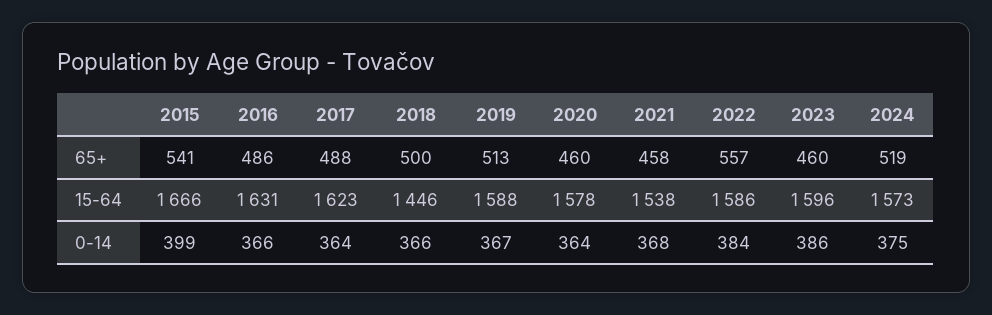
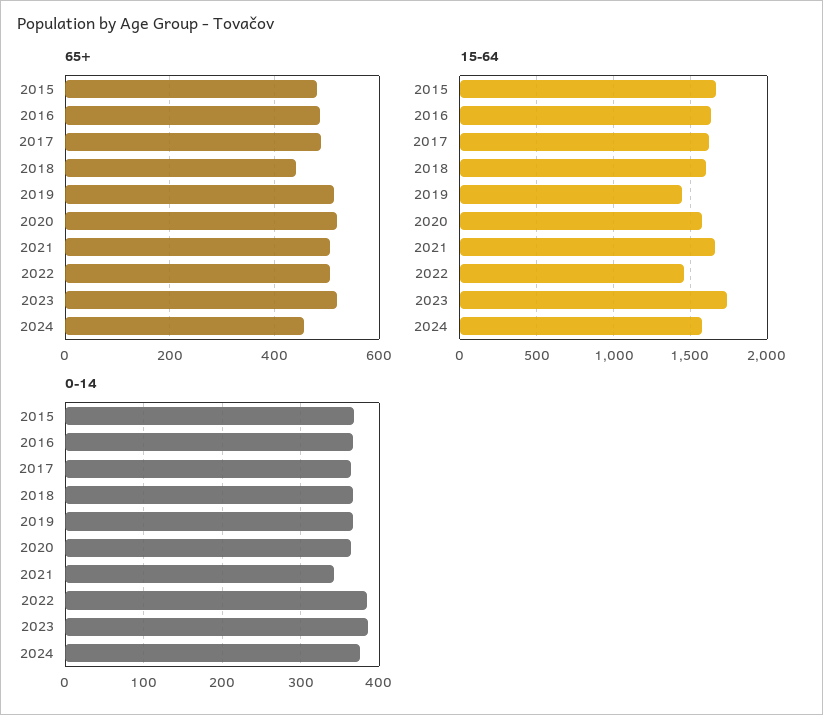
65+, 2015: 541 -> 480
65+, 2018: 500 -> 440
65+, 2020: 460 -> 520
65+, 2021: 458 -> 500
65+, 2022: 557 -> 500
65+, 2023: 460 -> 520
65+, 2024: 519 -> 460
15-64, 2018: 1446 -> 1600
15-64, 2019: 1588 -> 1450
15-64, 2021: 1538 -> 1650
15-64, 2022: 1586 -> 1450
15-64, 2023: 1596 -> 1750
0-14, 2015: 399 -> 370
0-14, 2021: 368 -> 340

